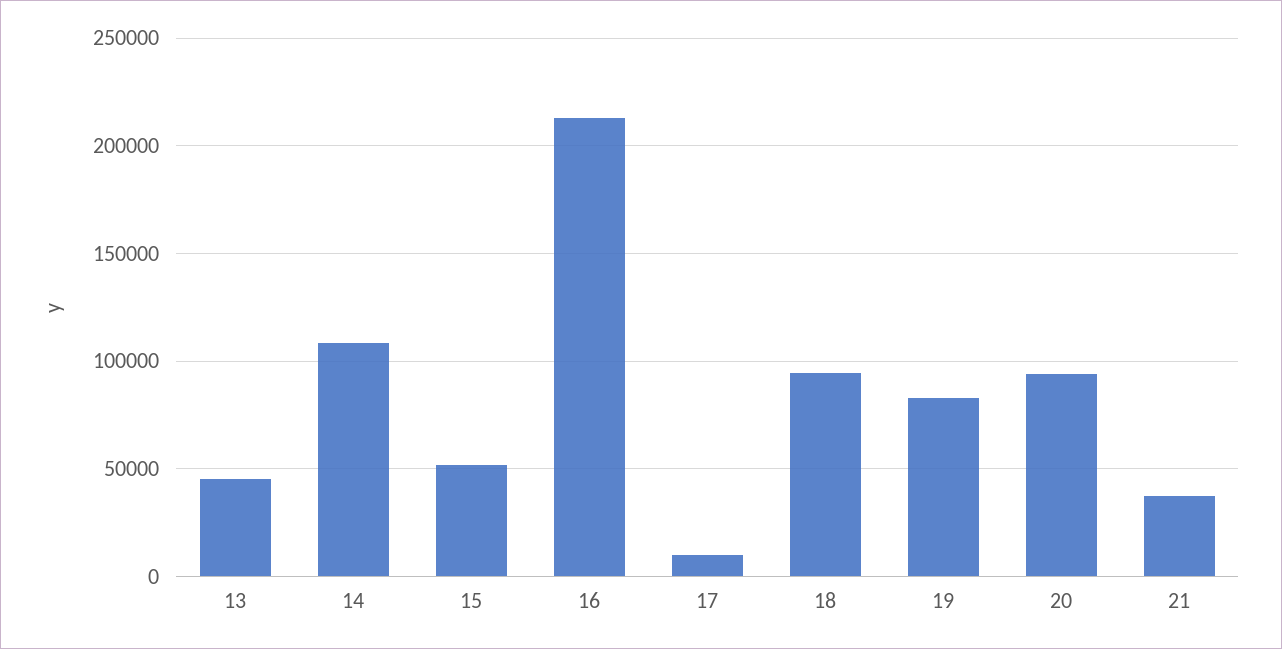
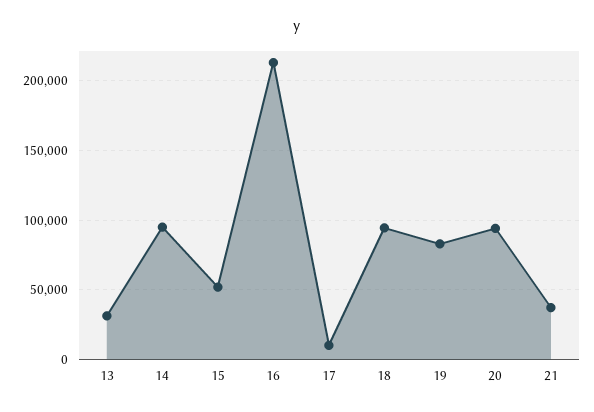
13: 45000 -> 30000
14: 110000 -> 95000

